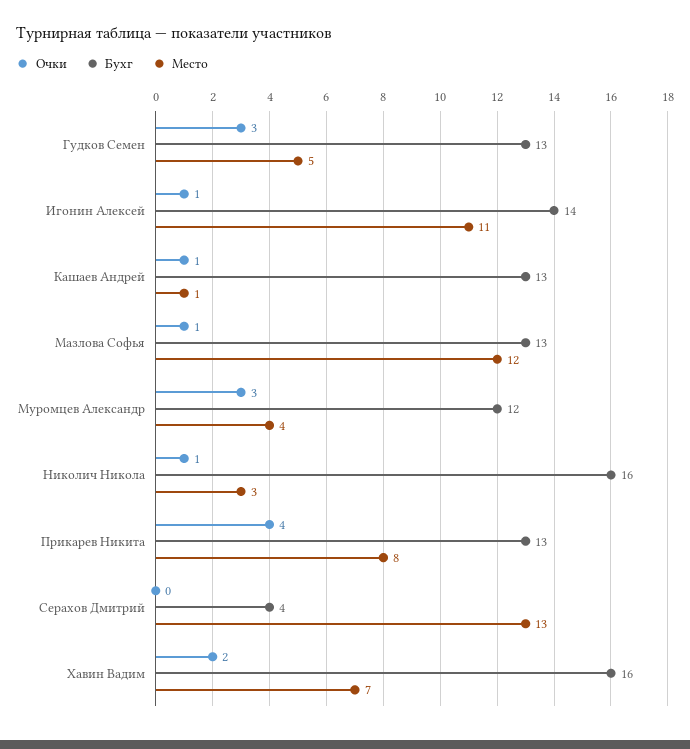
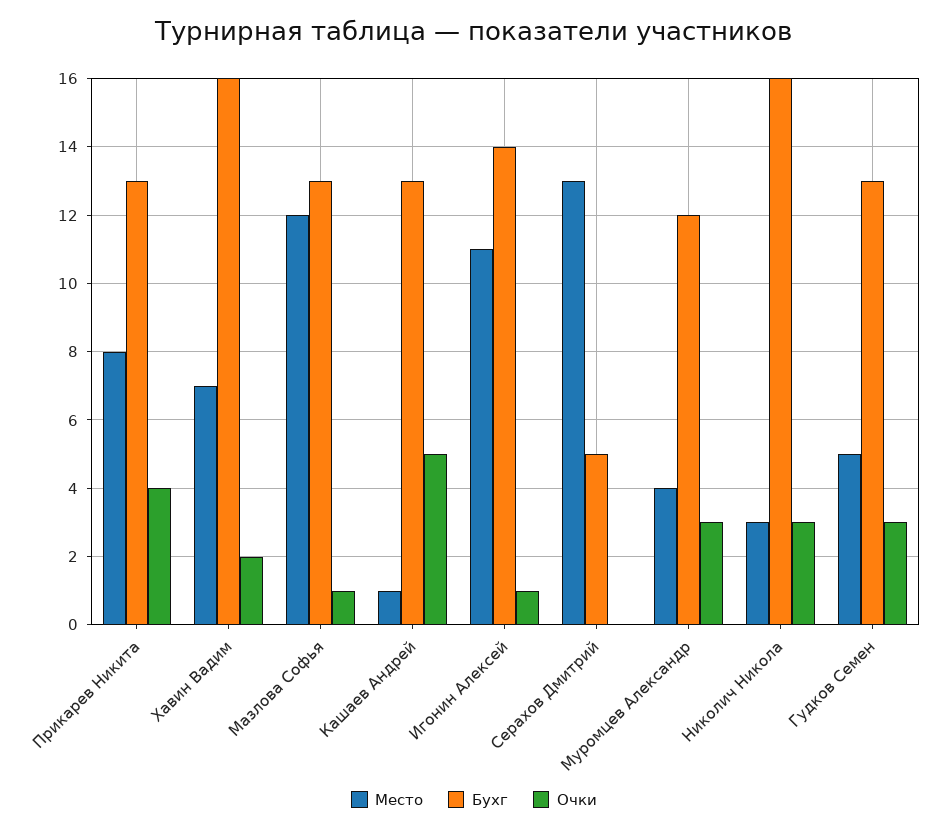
Очки, Кашаев Андрей: 1 -> 5
Очки, Николич Никола: 1 -> 3
Бухг, Серахов Дмитрий: 4 -> 5

